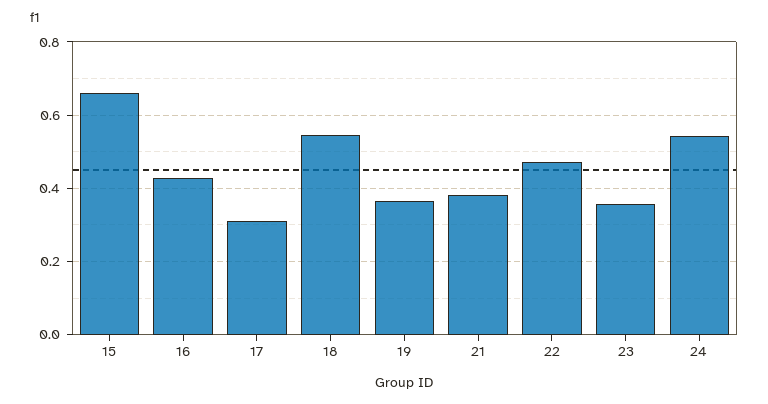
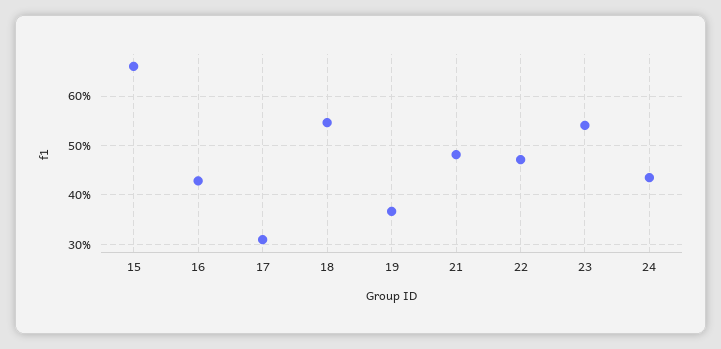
21: 0.38 -> 0.48
23: 0.36 -> 0.54
24: 0.54 -> 0.44

